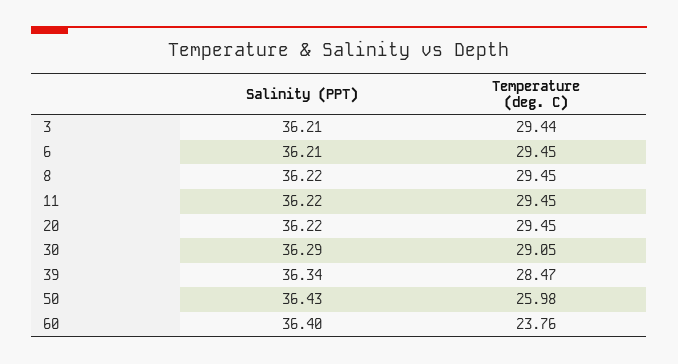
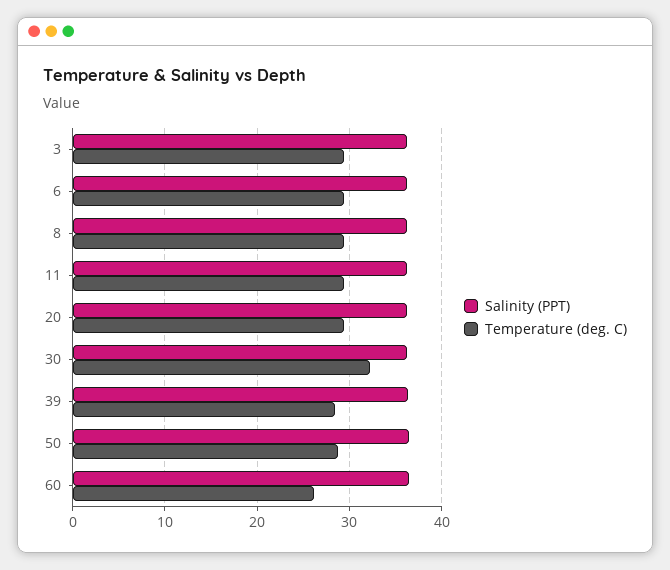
Temperature (deg. C), 30: 29.05 -> 32
Temperature (deg. C), 50: 25.98 -> 29
Temperature (deg. C), 60: 23.76 -> 26

